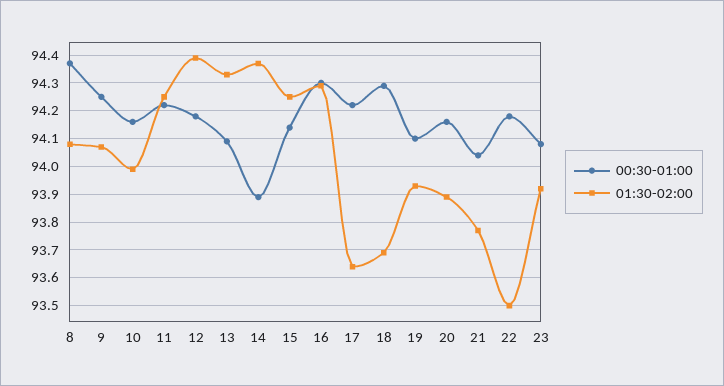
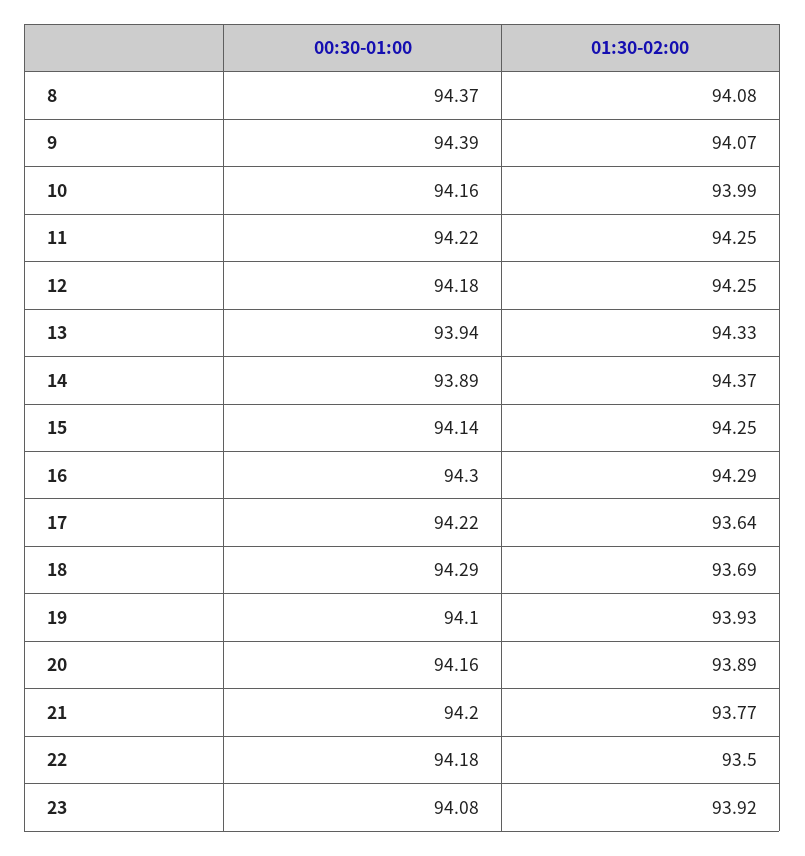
00:30-01:00, 9: 94.25 -> 94.39
01:30-02:00, 12: 94.4 -> 94.25
00:30-01:00, 13: 94.1 -> 93.94
00:30-01:00, 21: 94.05 -> 94.2

